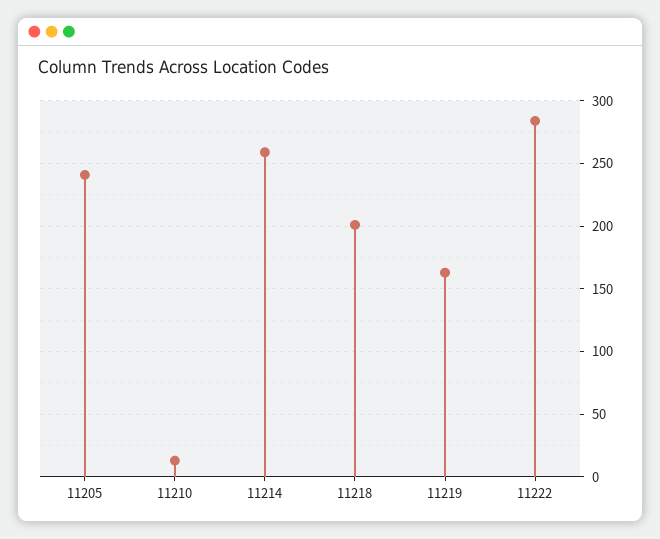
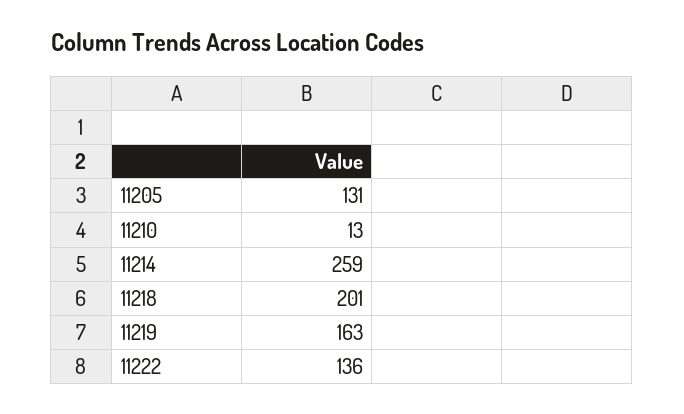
11205: 240 -> 131
11222: 285 -> 136

